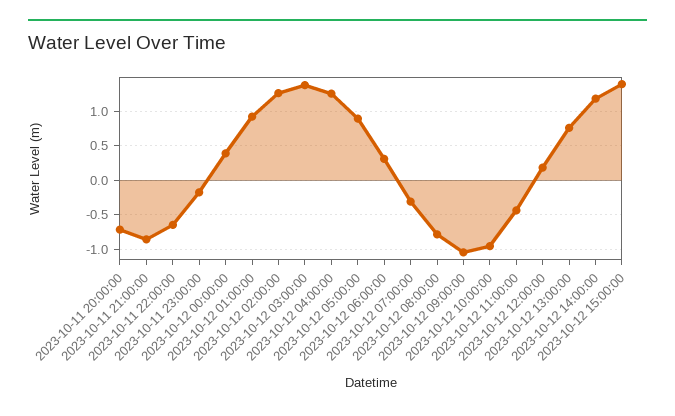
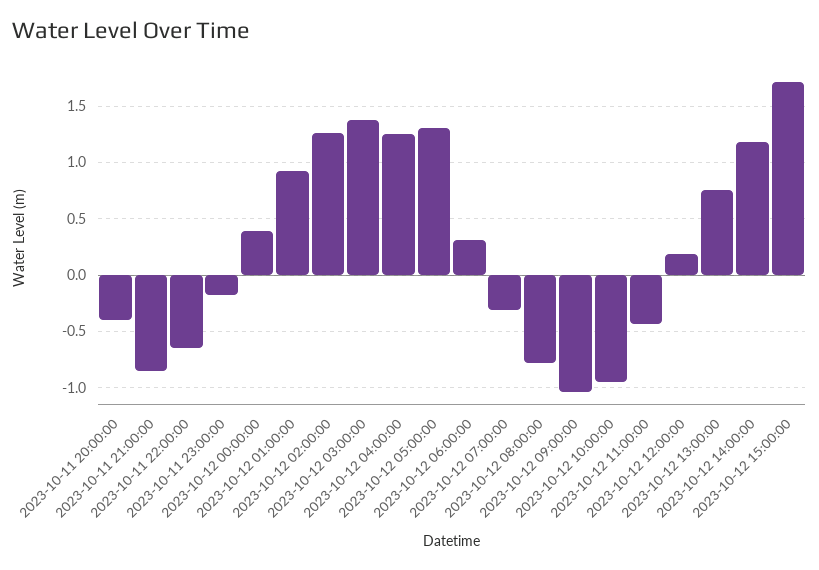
2023-10-11 20:00:00: -0.7 -> -0.4
2023-10-12 05:00:00: 0.9 -> 1.3
2023-10-12 15:00:00: 1.4 -> 1.7

